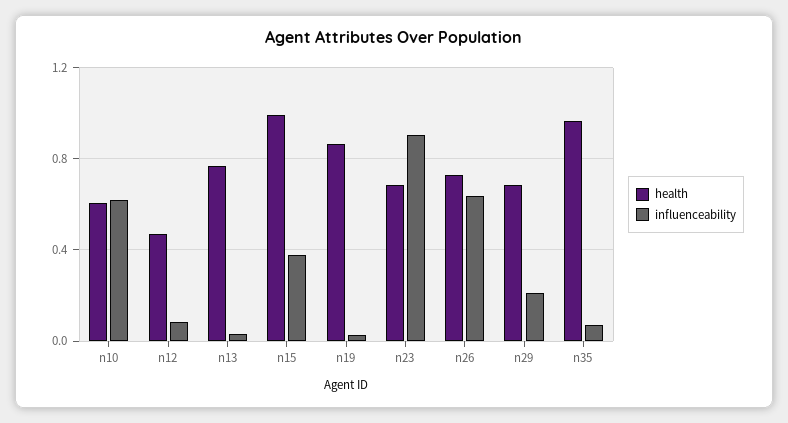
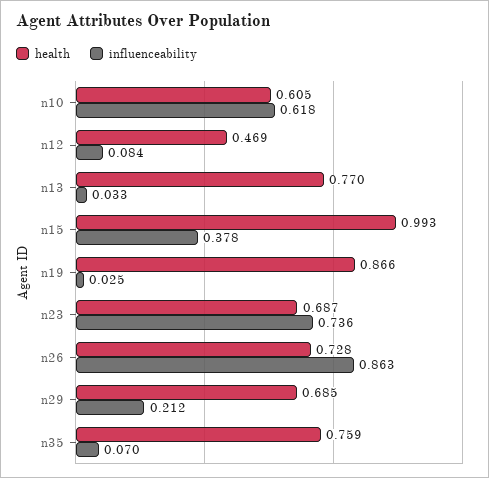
influenceability, n23: 0.9 -> 0.736
influenceability, n26: 0.65 -> 0.863
health, n35: 0.95 -> 0.759

